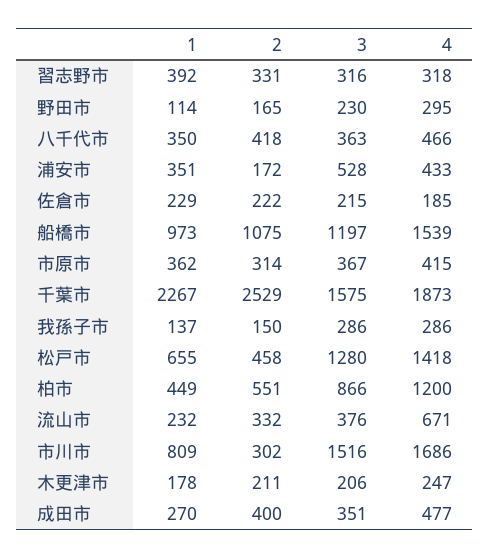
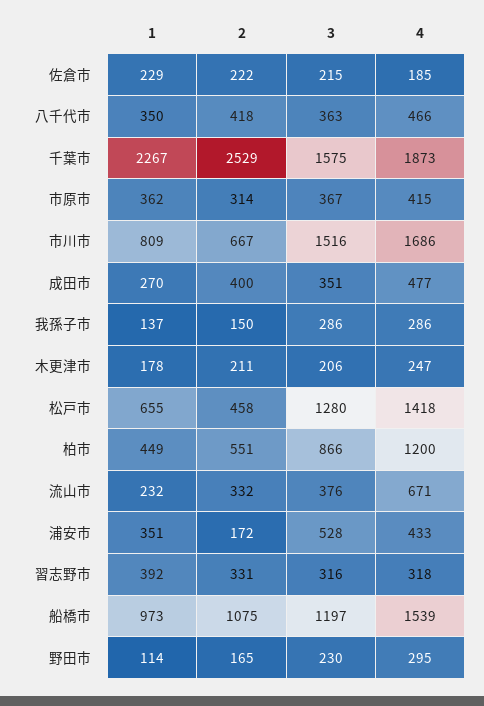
2, 市川市: 302 -> 667

